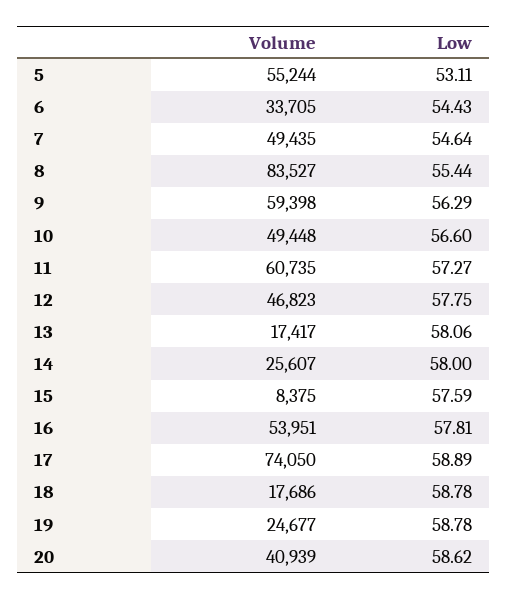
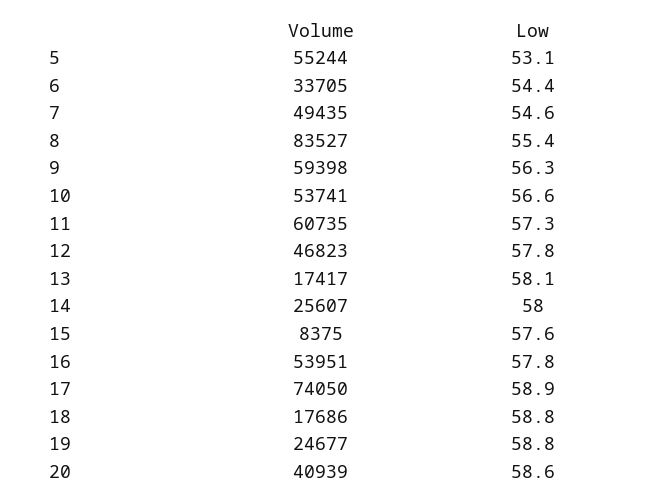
Volume, 10: 49448 -> 53741

